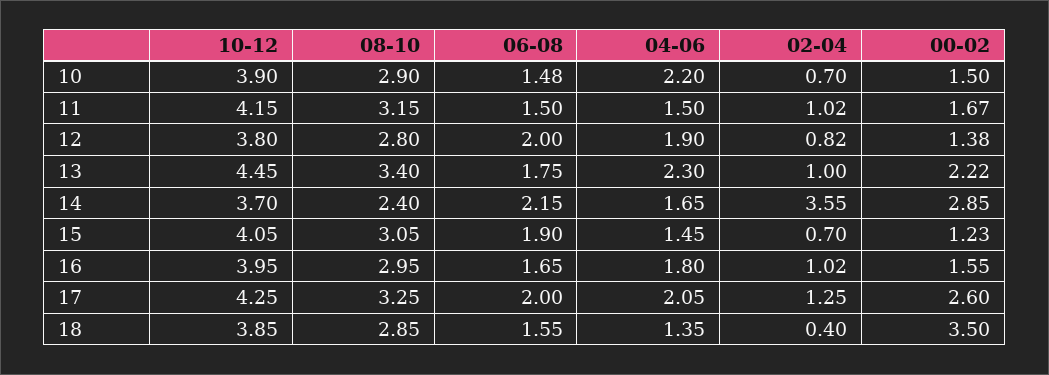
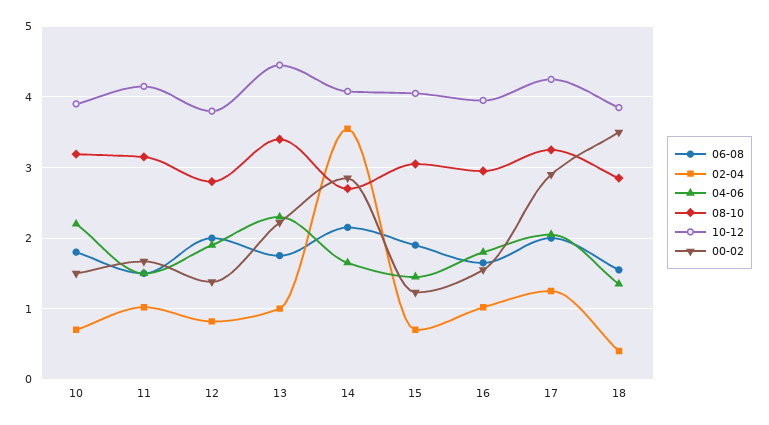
08-10, 10: 2.9 -> 3.2
06-08, 10: 1.48 -> 1.8
10-12, 14: 3.7 -> 4.1
08-10, 14: 2.4 -> 2.7
00-02, 17: 2.6 -> 2.9

